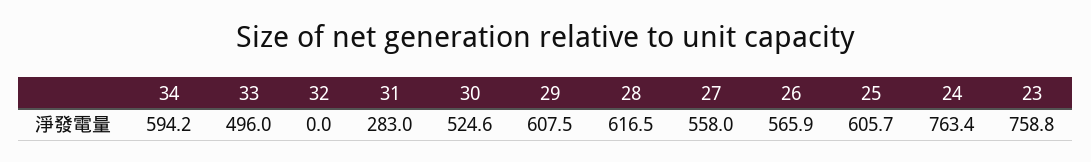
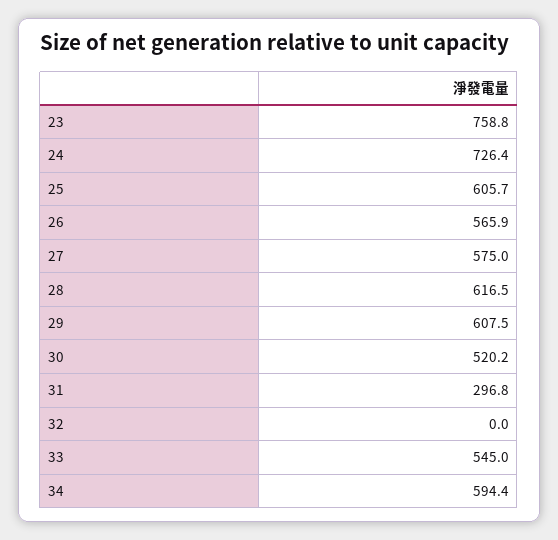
34: 594.2 -> 594.4
33: 496 -> 545
31: 283 -> 296.8
30: 524.6 -> 520.2
27: 558 -> 575
24: 763.4 -> 726.4

